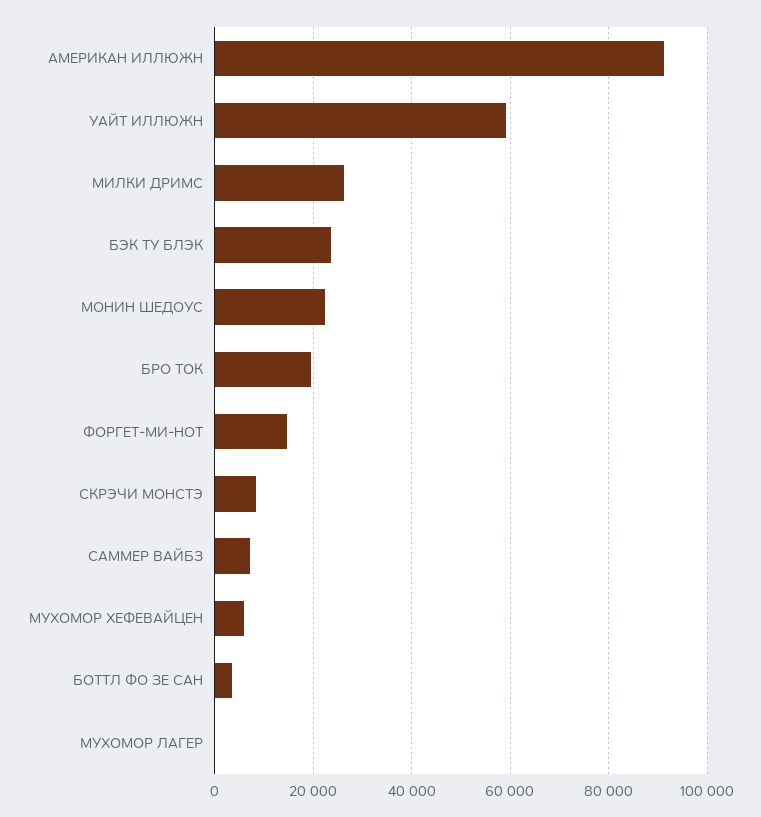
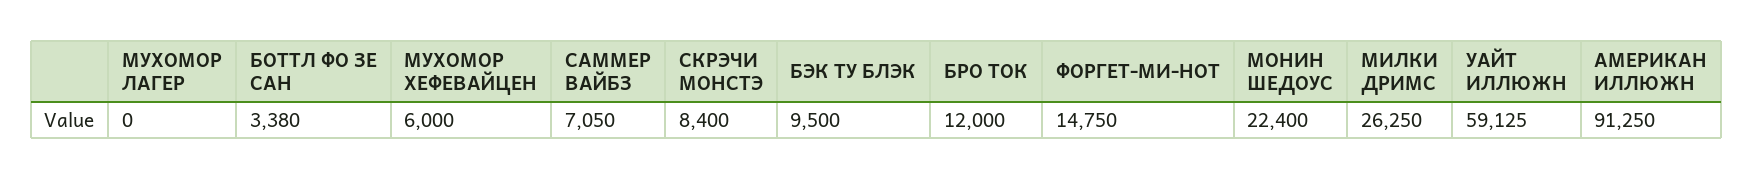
БЭК ТУ БЛЭК: 24000 -> 9500
БРО ТОК: 20000 -> 12000

